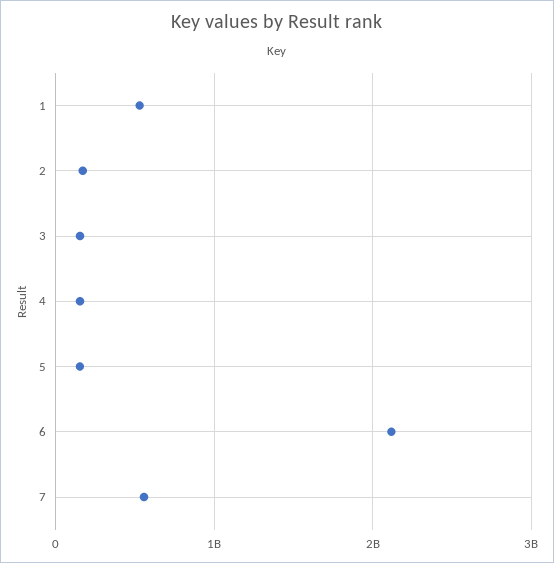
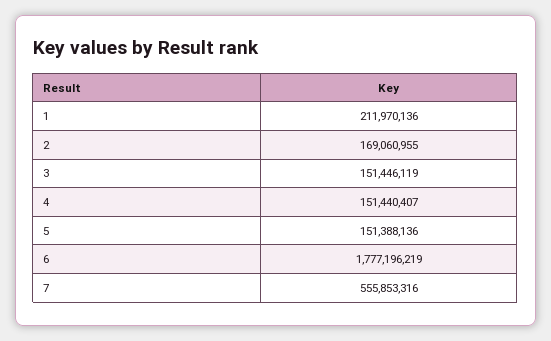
1: 500000000 -> 211970136
6: 2100000000 -> 1777196219

